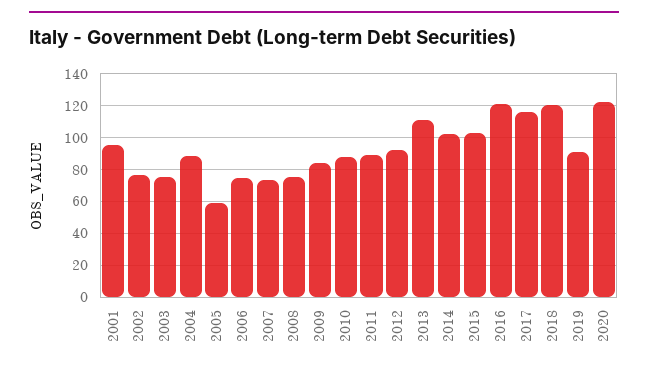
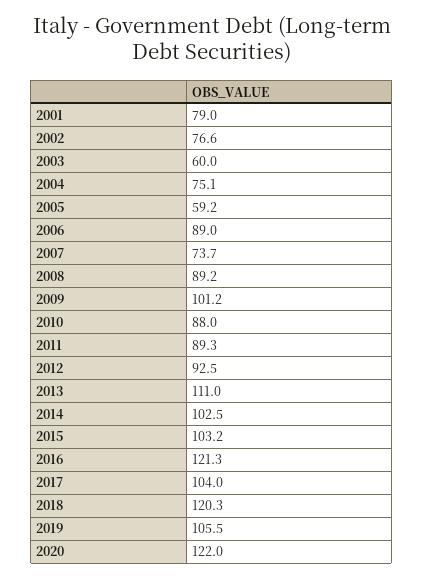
2001: 95 -> 79
2003: 75 -> 60
2004: 90 -> 75.1
2006: 75 -> 89
2008: 75 -> 89.2
2009: 85 -> 101.2
2017: 115 -> 104
2019: 90 -> 105.5

